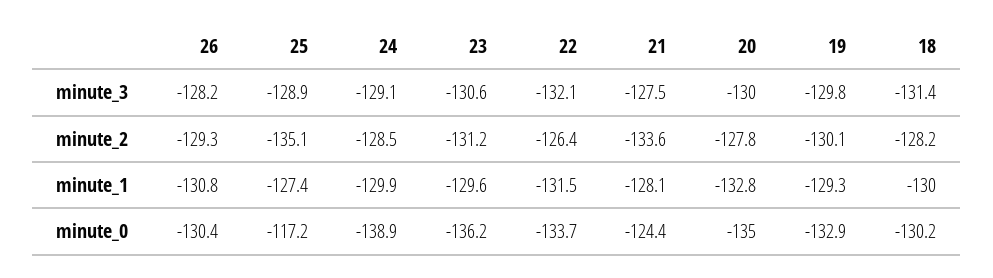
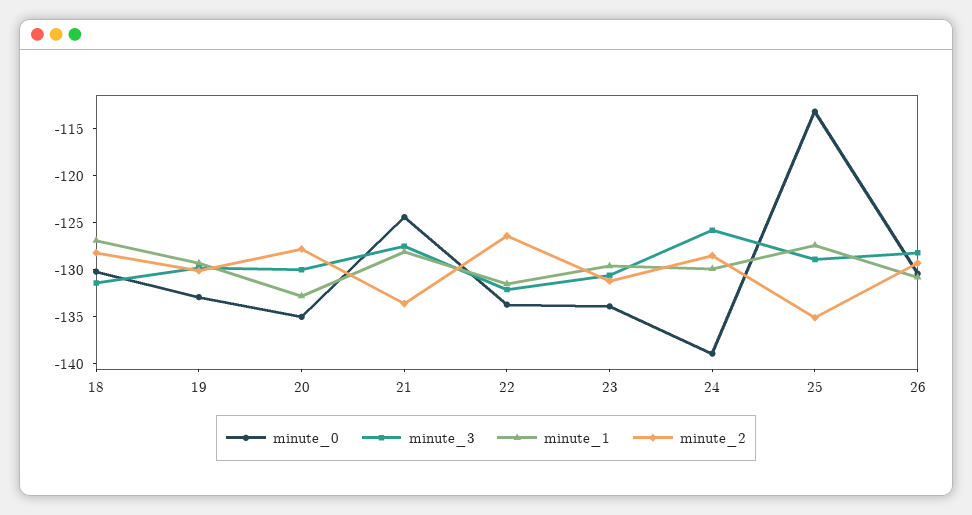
minute_3, 24: -129.1 -> -126
minute_1, 18: -130 -> -127
minute_0, 25: -117.2 -> -113
minute_0, 23: -136.2 -> -134

